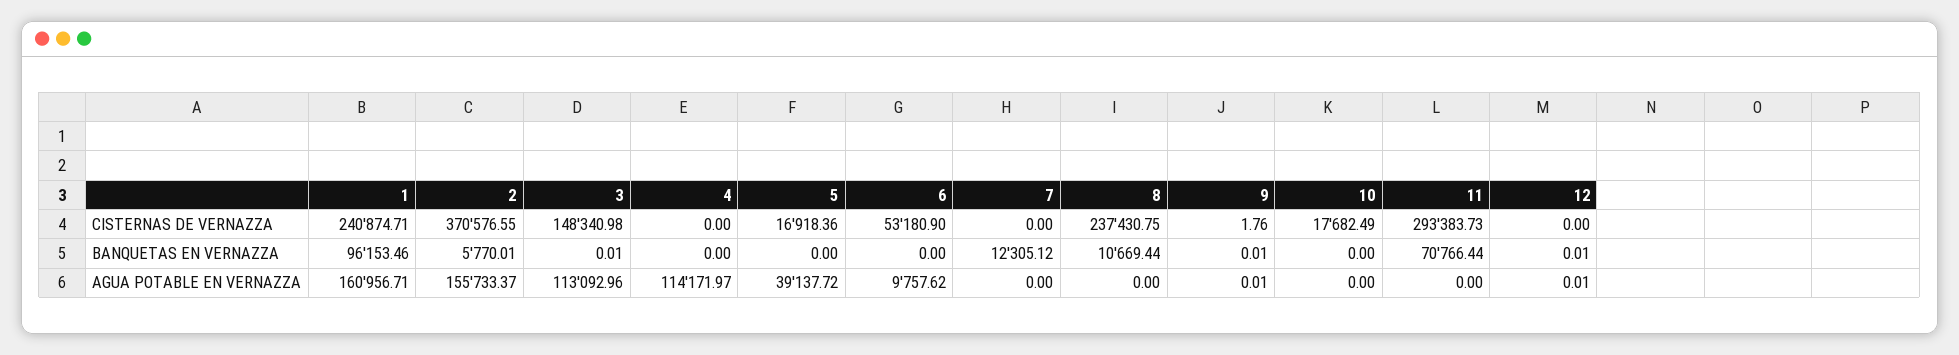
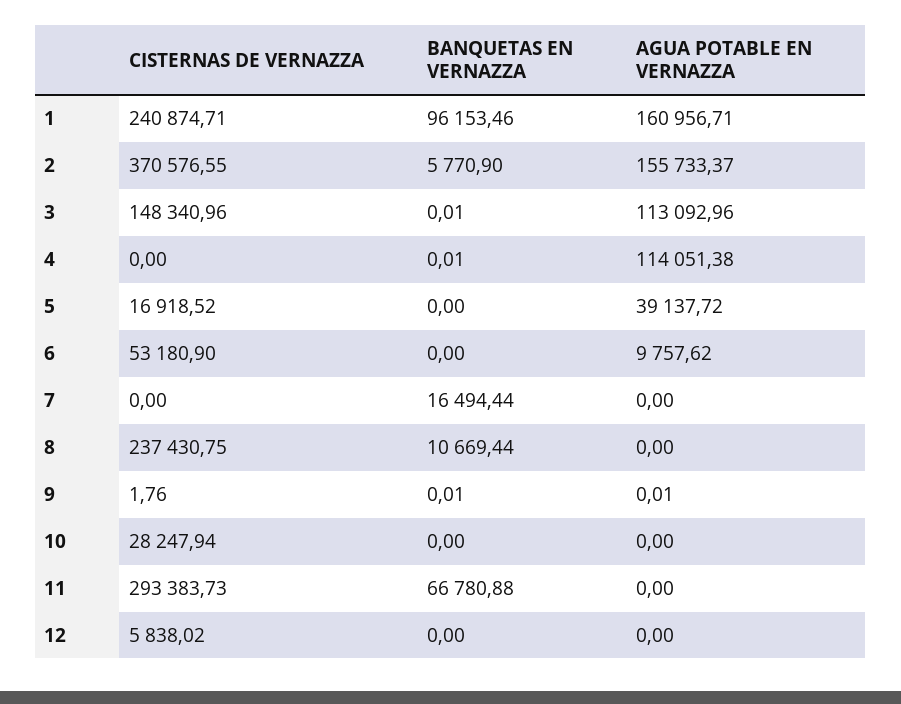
3, CISTERNAS DE VERNAZZA: 148340.98 -> 148340.96
5, CISTERNAS DE VERNAZZA: 16918.36 -> 16918.52
10, CISTERNAS DE VERNAZZA: 17682.49 -> 28247.94
12, CISTERNAS DE VERNAZZA: 0 -> 5838.02
2, BANQUETAS EN VERNAZZA: 5770.01 -> 5770.9
4, BANQUETAS EN VERNAZZA: 0 -> 0.01
7, BANQUETAS EN VERNAZZA: 12305.12 -> 16494.44
11, BANQUETAS EN VERNAZZA: 70766.44 -> 66780.88
12, BANQUETAS EN VERNAZZA: 0.01 -> 0
4, AGUA POTABLE EN VERNAZZA: 114171.97 -> 114051.38
12, AGUA POTABLE EN VERNAZZA: 0.01 -> 0

